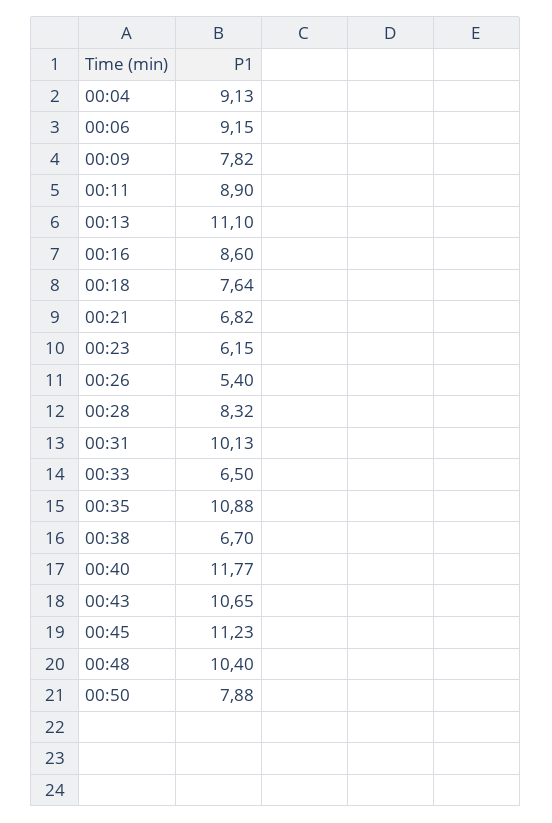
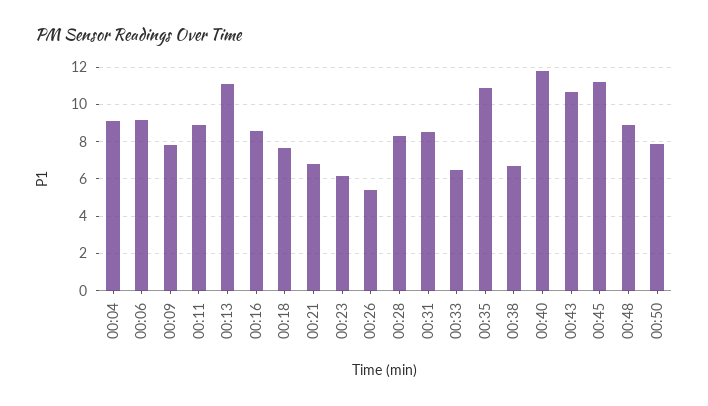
00:31: 10.13 -> 8.5
00:48: 10.4 -> 9

